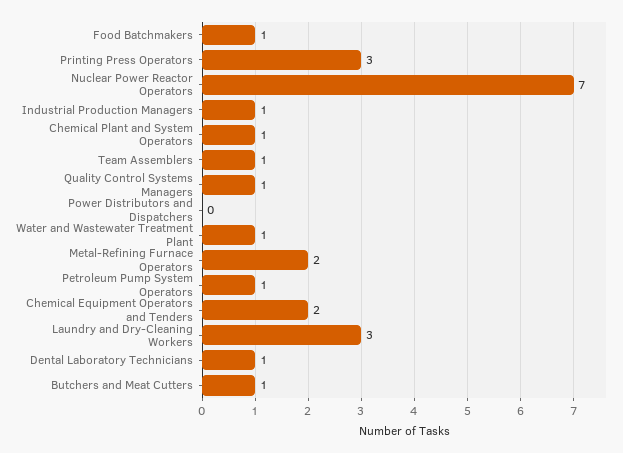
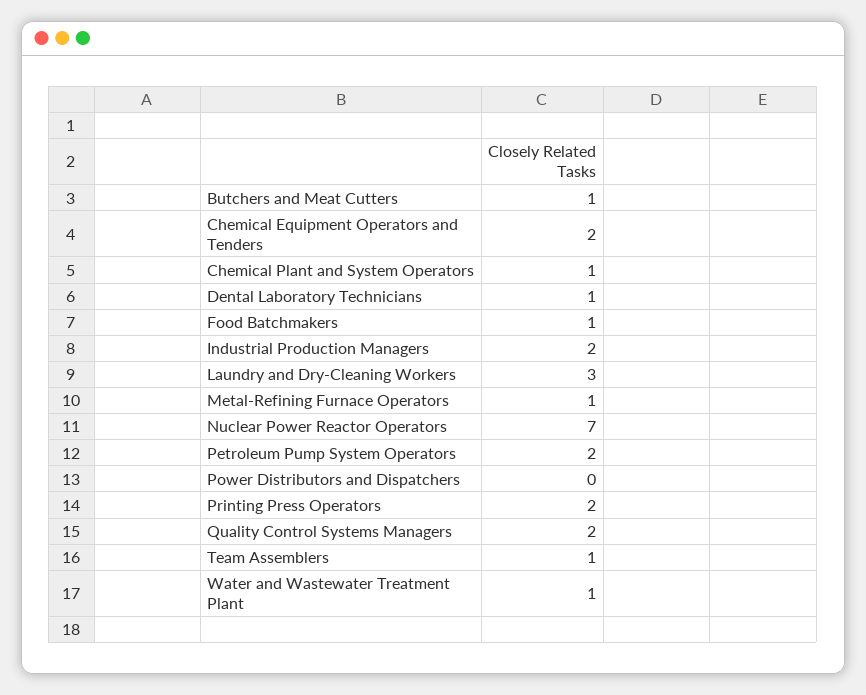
Printing Press Operators: 3 -> 2
Industrial Production Managers: 1 -> 2
Quality Control Systems Managers: 1 -> 2
Metal-Refining Furnace Operators: 2 -> 1
Petroleum Pump System Operators: 1 -> 2

